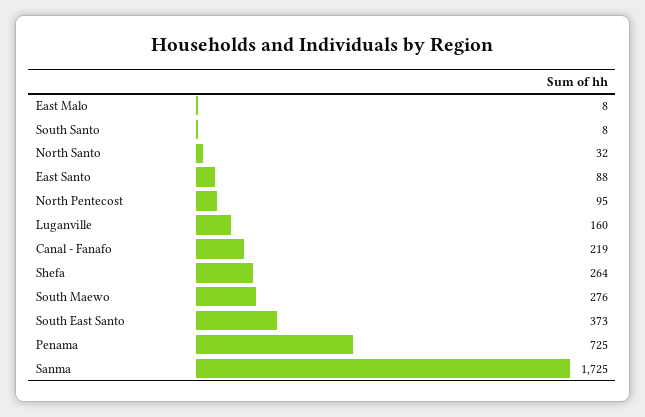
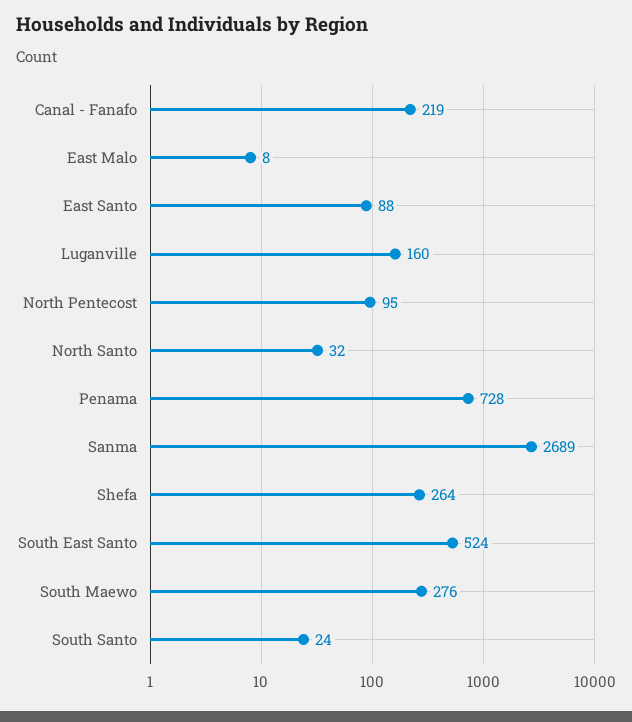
South Santo: 8 -> 24
South East Santo: 373 -> 524
Penama: 725 -> 728
Sanma: 1725 -> 2689

